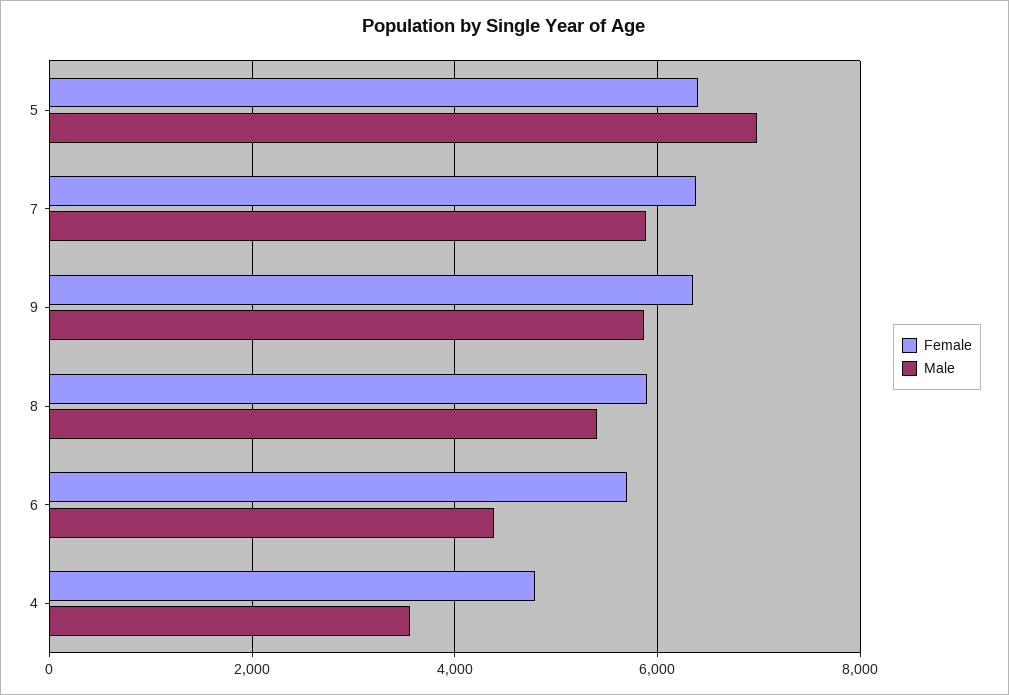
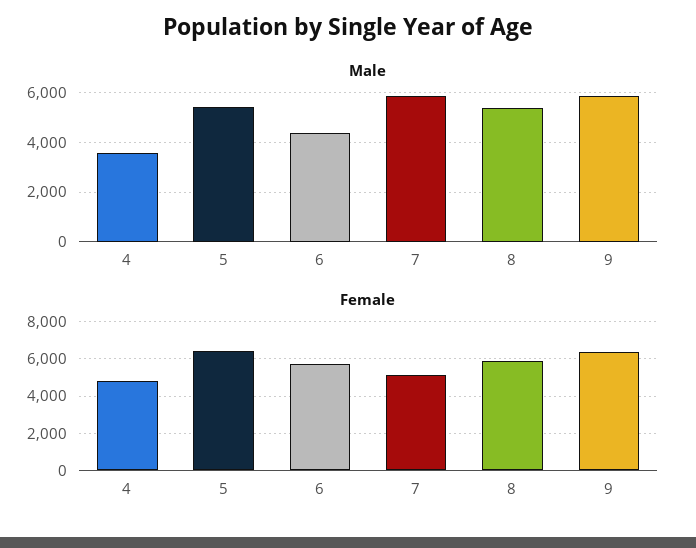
Male, 5: 7000 -> 5500
Female, 7: 6400 -> 5000

